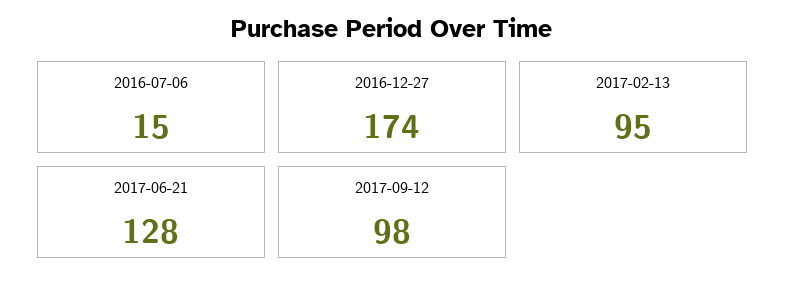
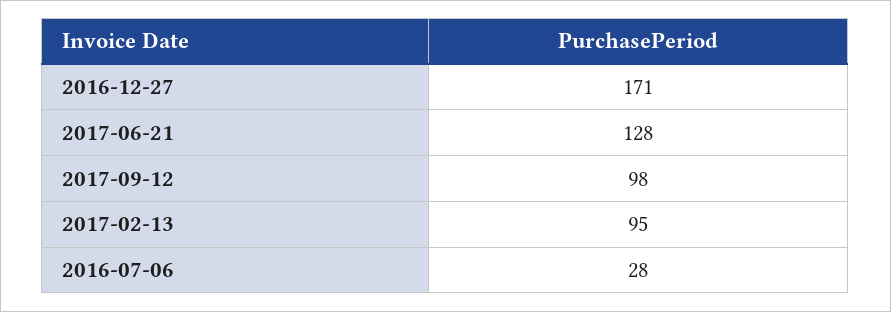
2016-07-06: 15 -> 28
2016-12-27: 174 -> 171

